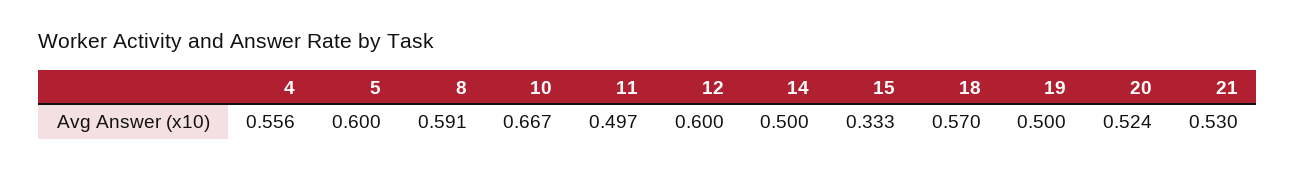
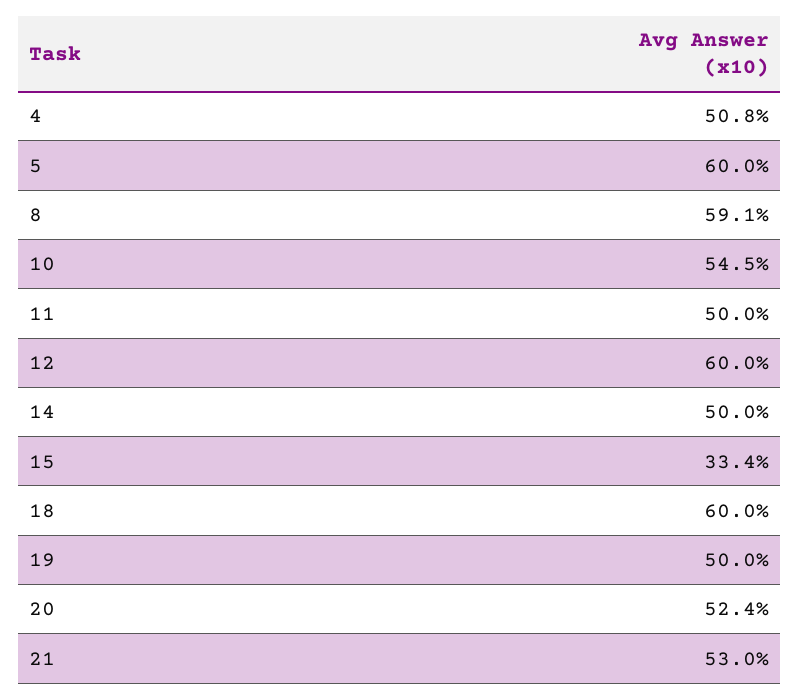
4: 0.556 -> 0.508
10: 0.667 -> 0.545
11: 0.497 -> 0.5
15: 0.333 -> 0.334
18: 0.57 -> 0.6

